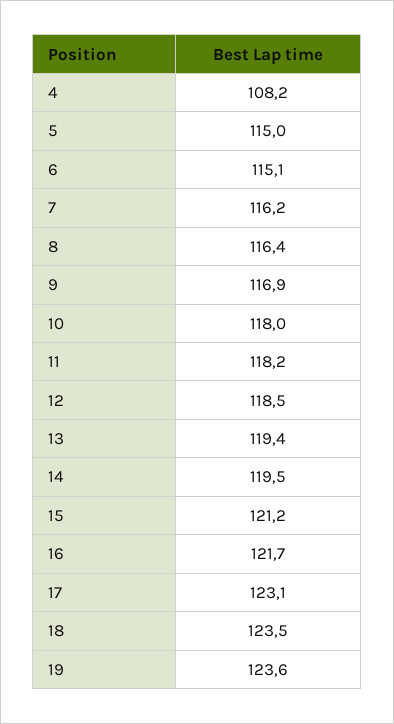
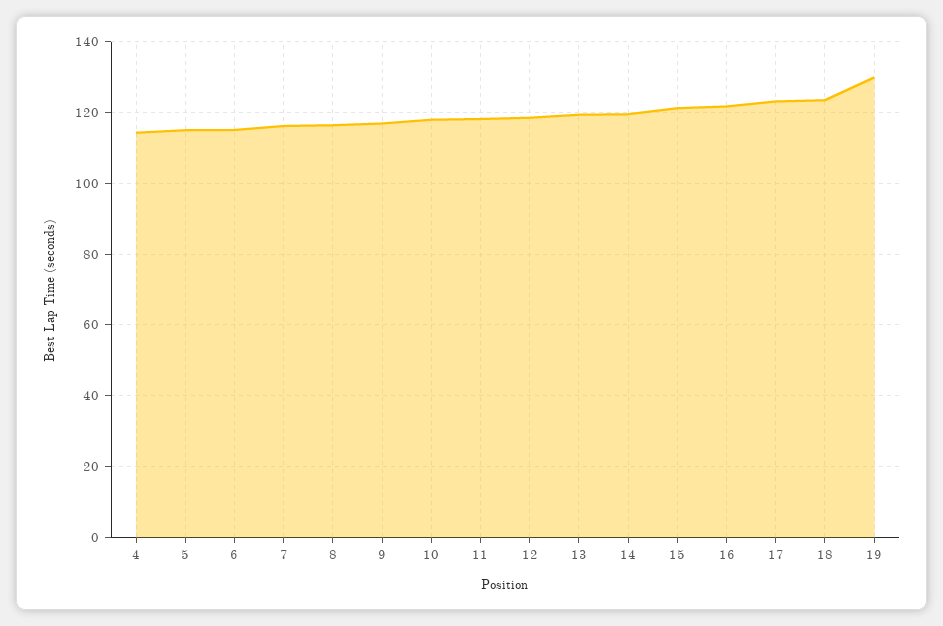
4: 108.2 -> 114
19: 123.6 -> 130

